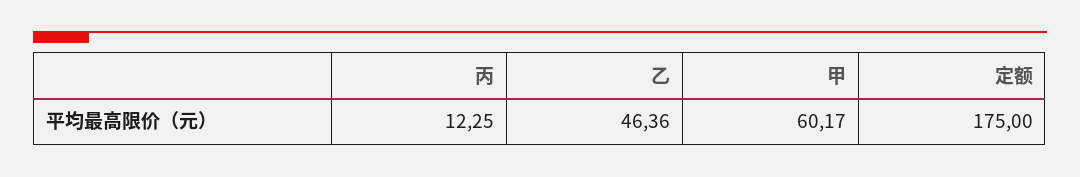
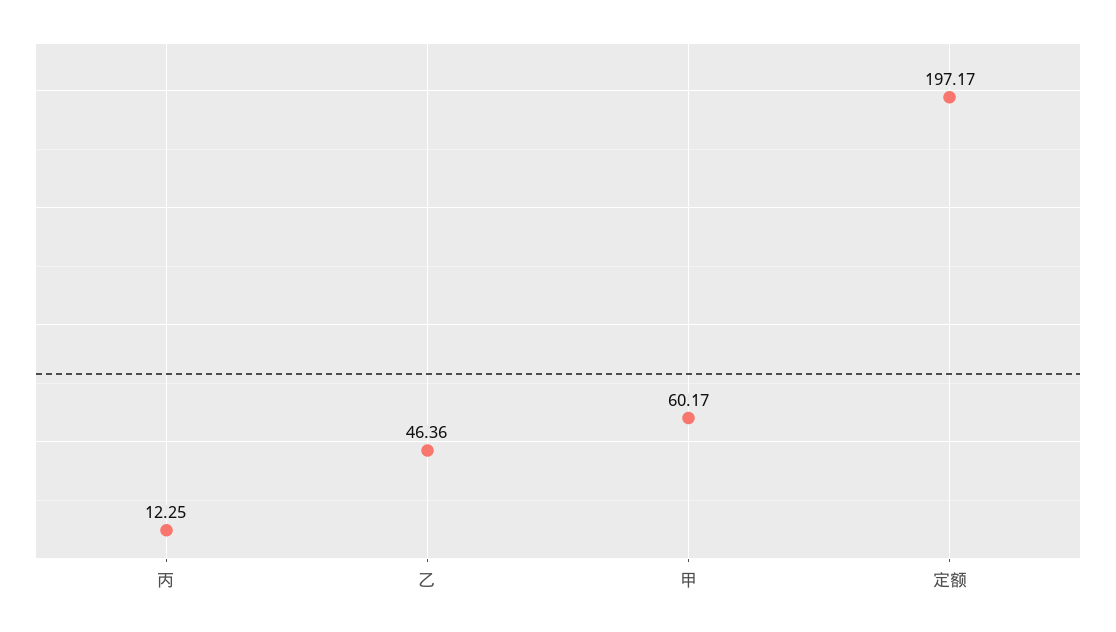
定额: 175 -> 197.17

